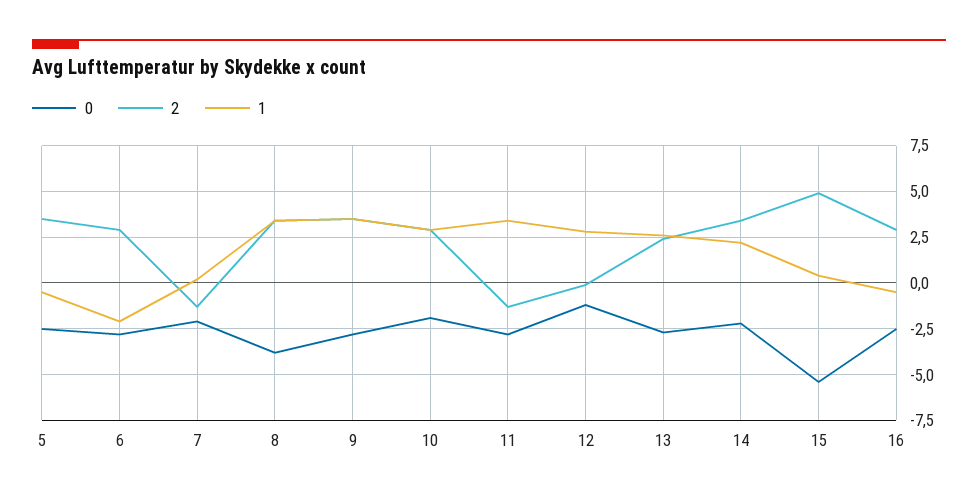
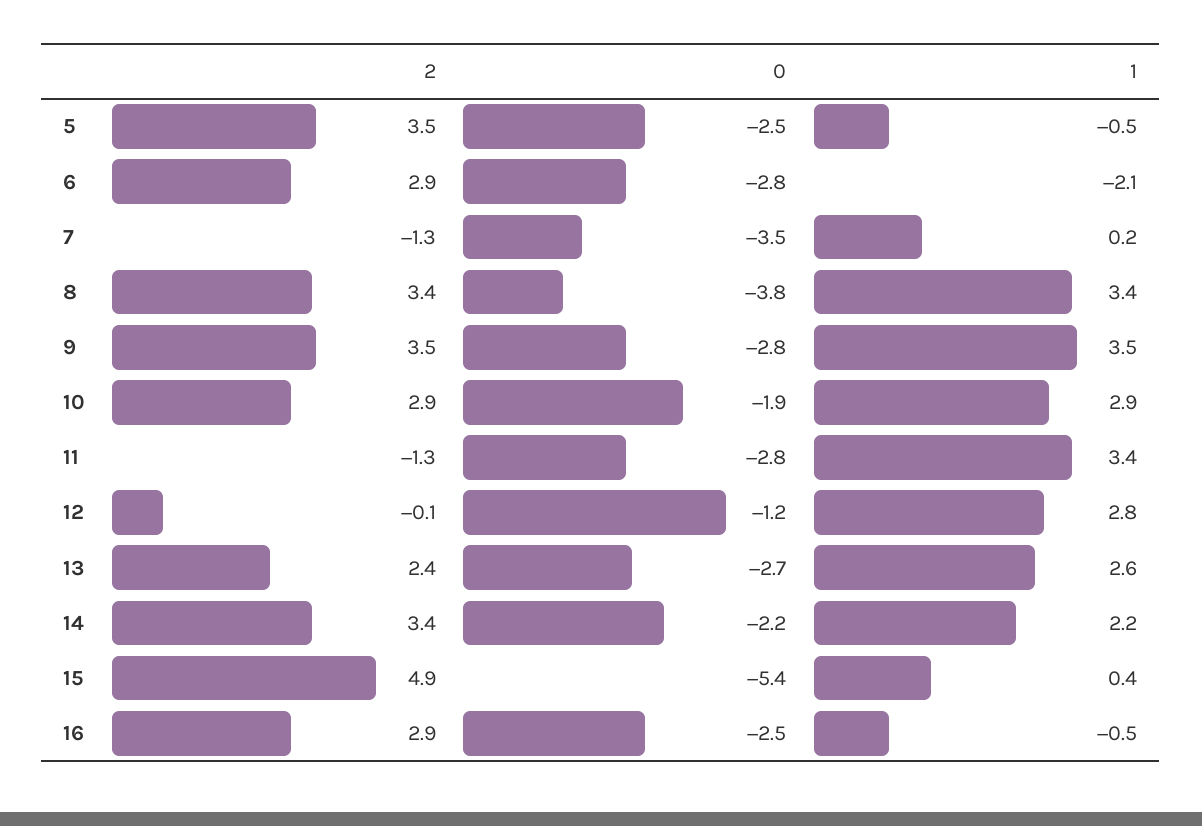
0, 7: -2 -> -3.5

